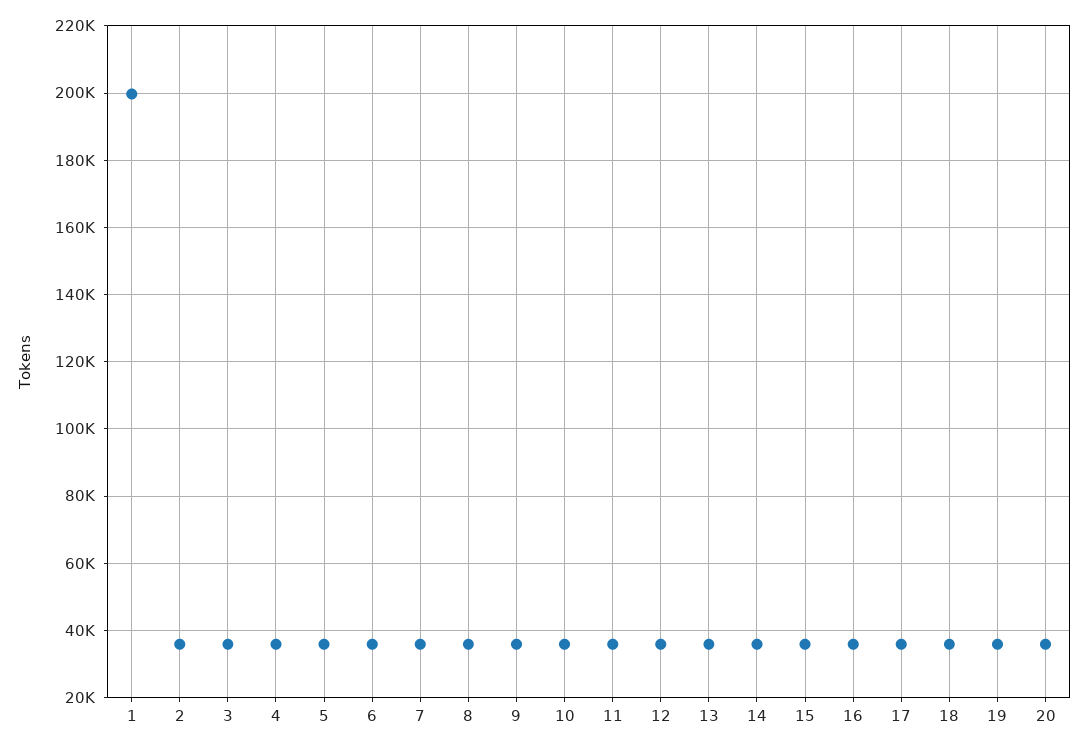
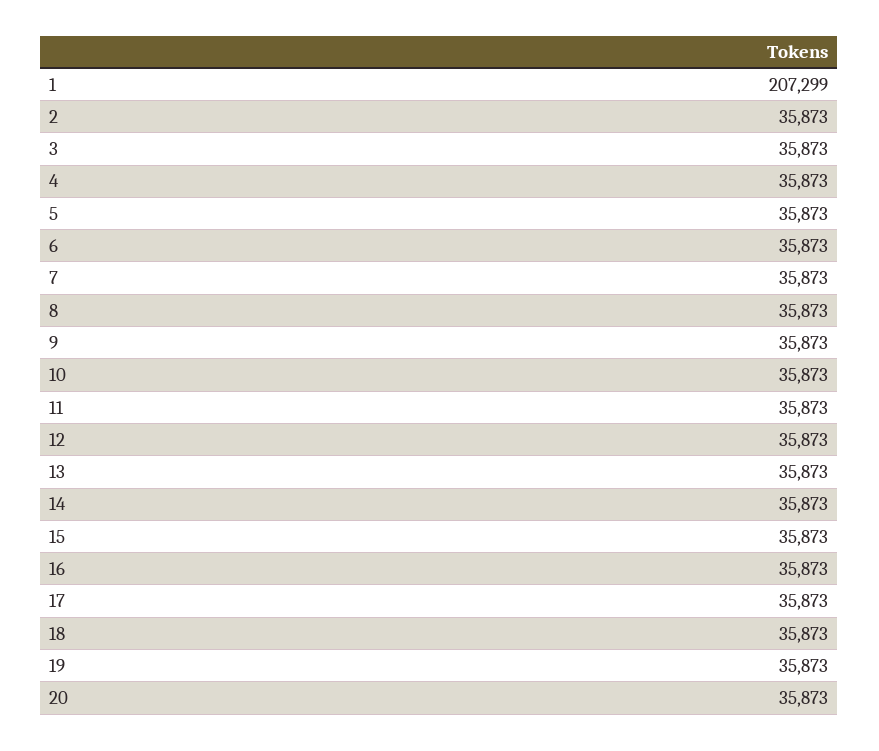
1: 200000 -> 207299

